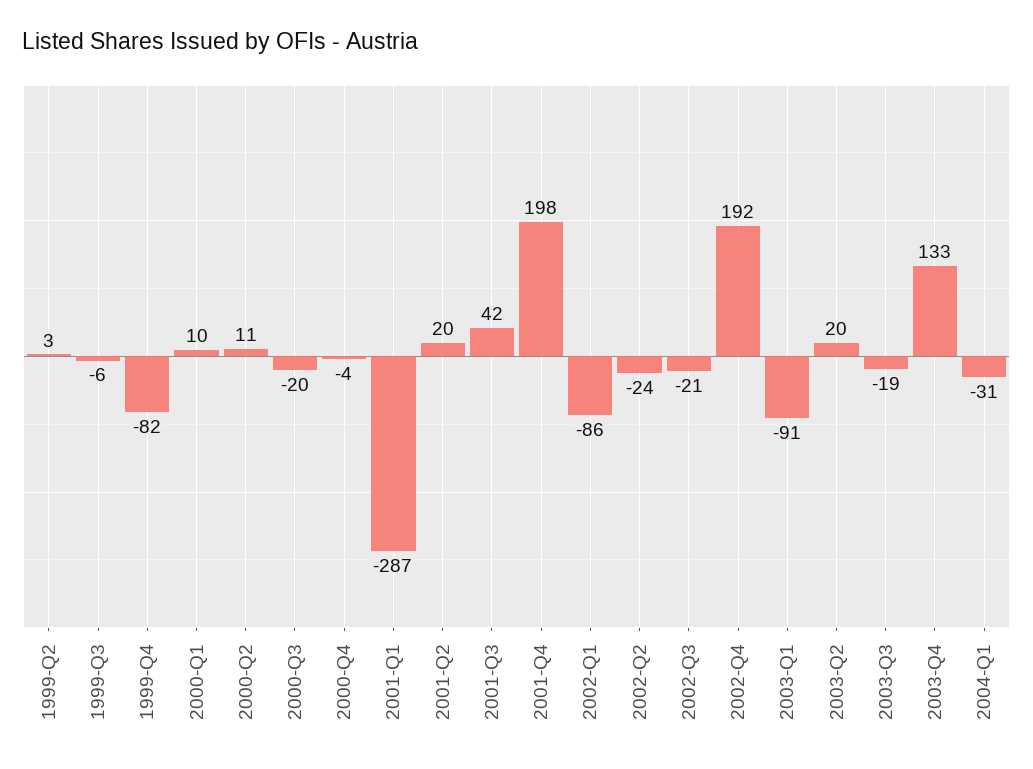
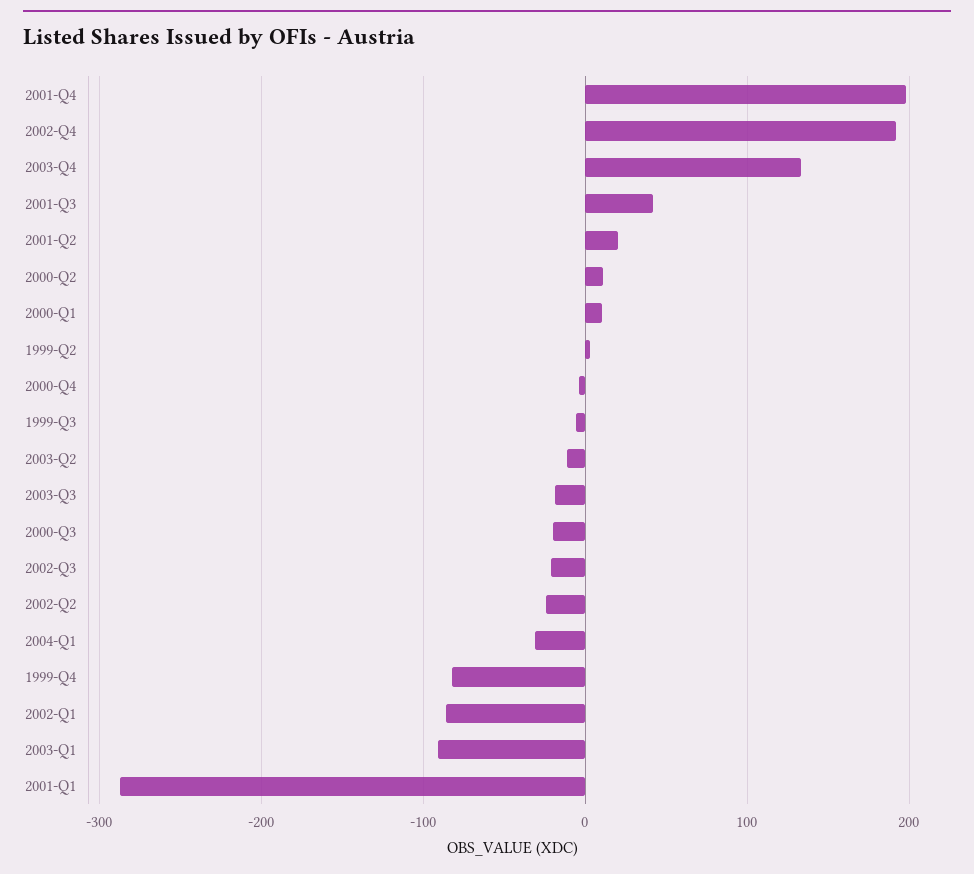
2003-Q2: 20 -> -10

